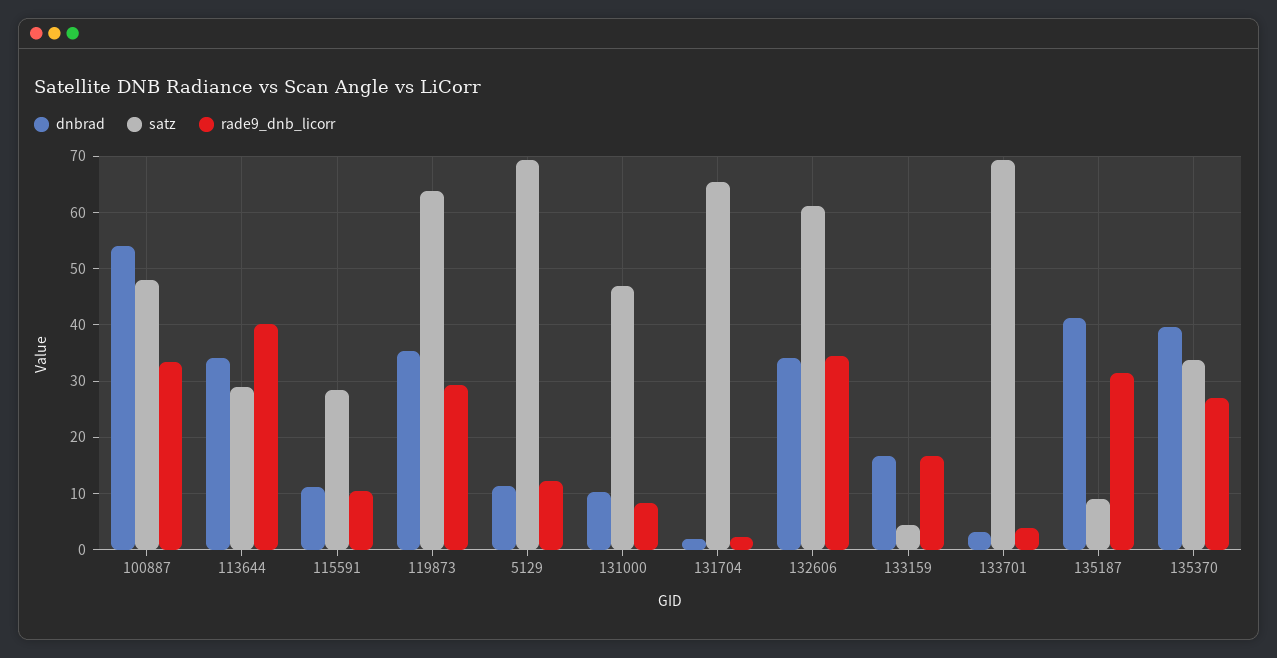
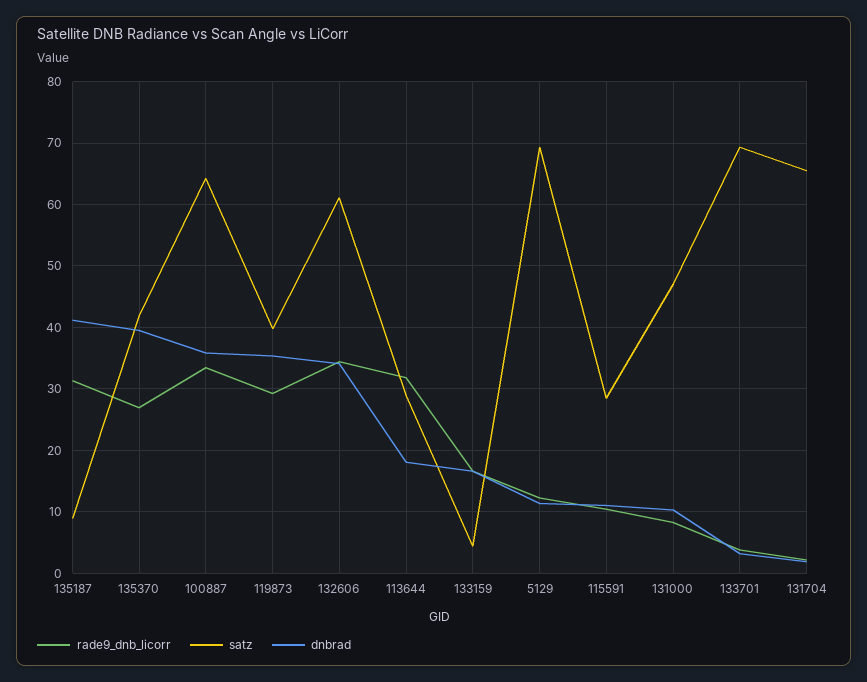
dnbrad, 100887: 54 -> 36
satz, 100887: 48 -> 64
dnbrad, 113644: 34 -> 18
rade9_dnb_licorr, 113644: 40 -> 32
satz, 119873: 64 -> 40
satz, 135370: 34 -> 42

